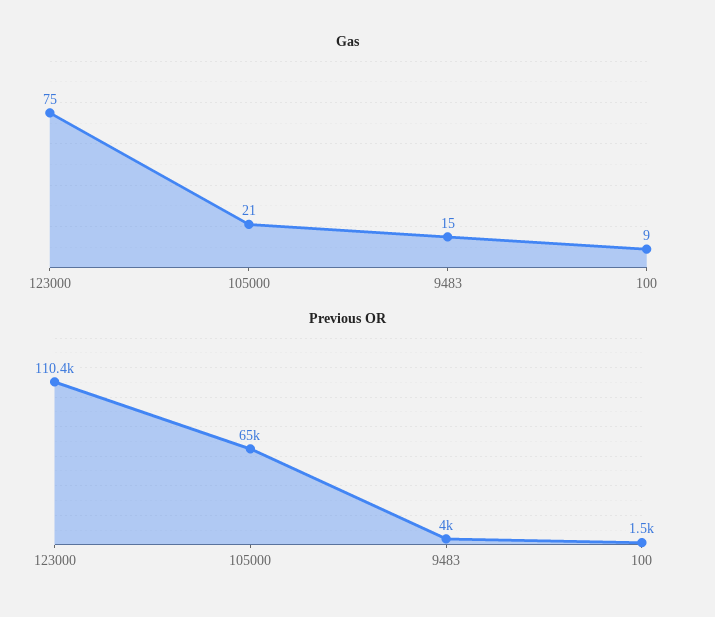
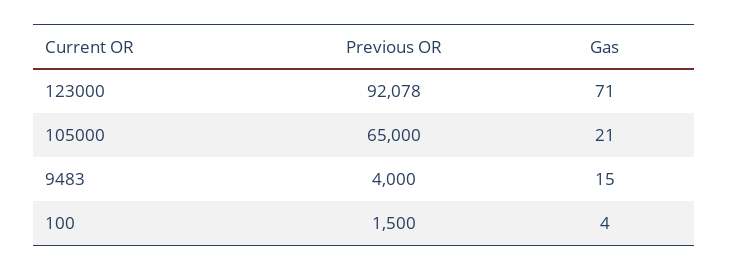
Gas, 123000: 75 -> 71
Gas, 100: 9 -> 4
Previous OR, 123000: 110400 -> 92078

